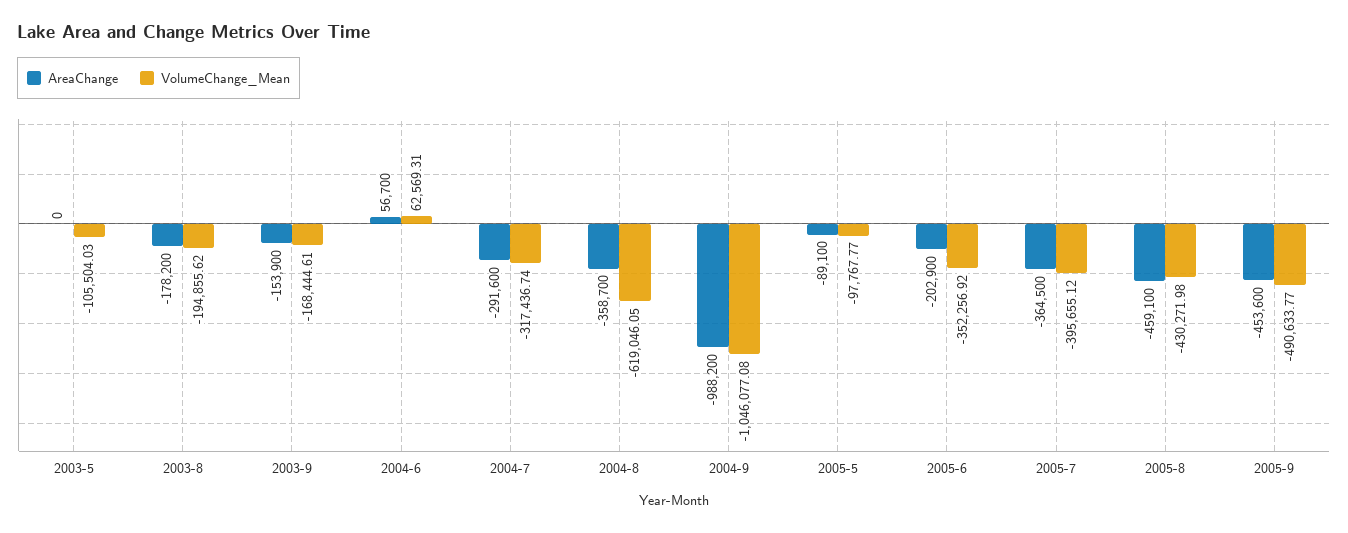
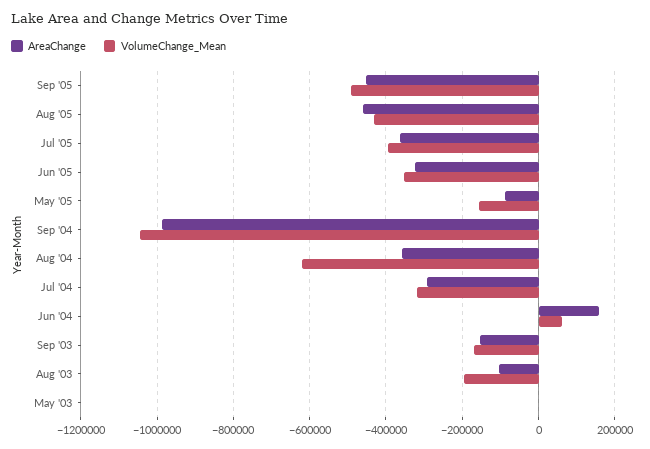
VolumeChange_Mean, 2003-5: -105504.03 -> 0
AreaChange, 2003-8: -178200 -> -100000
AreaChange, 2004-6: 56700 -> 160000
VolumeChange_Mean, 2005-5: -97767.77 -> -160000
AreaChange, 2005-6: -202900 -> -320000

